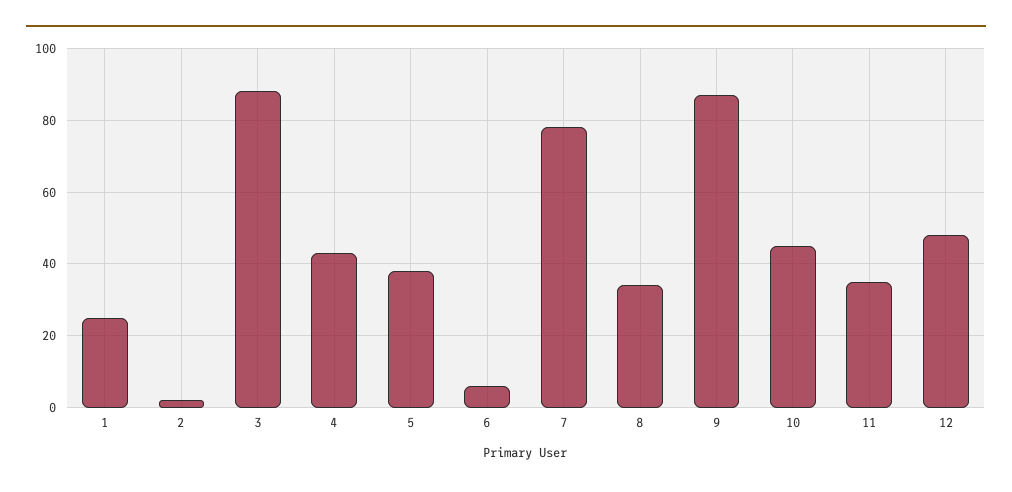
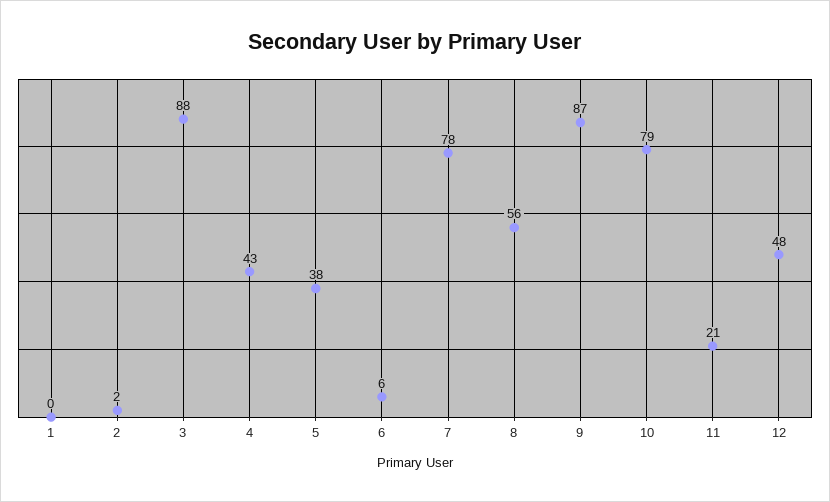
1: 25 -> 0
8: 35 -> 56
10: 45 -> 79
11: 35 -> 21

